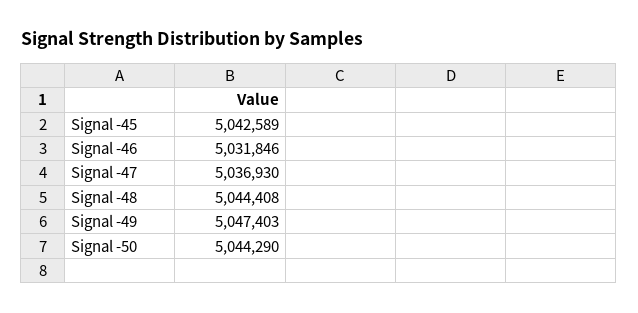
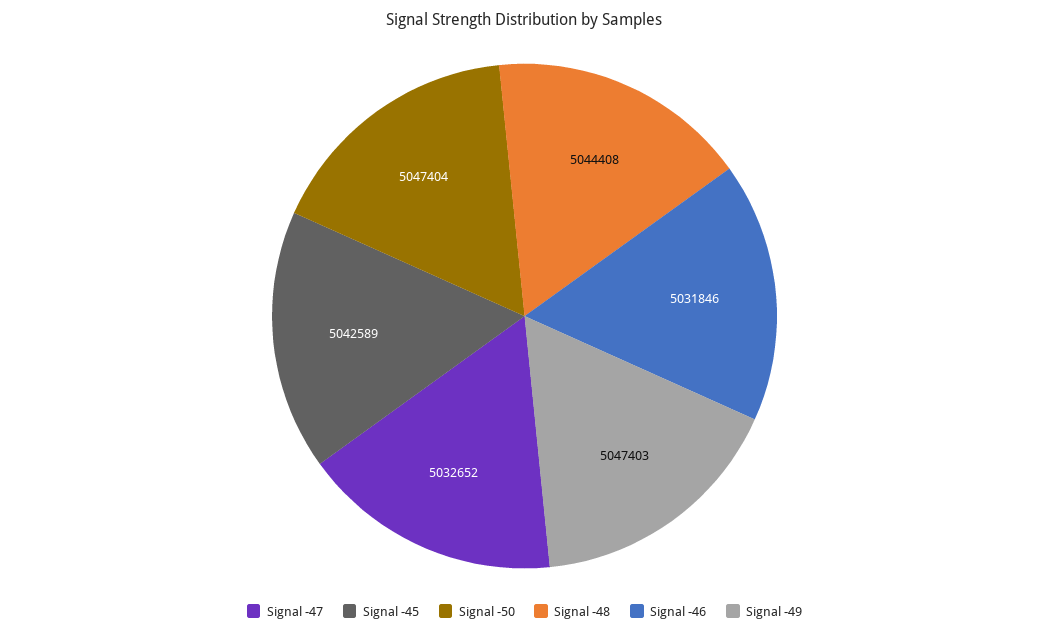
Signal -47: 5036930 -> 5032652
Signal -50: 5044290 -> 5047404

